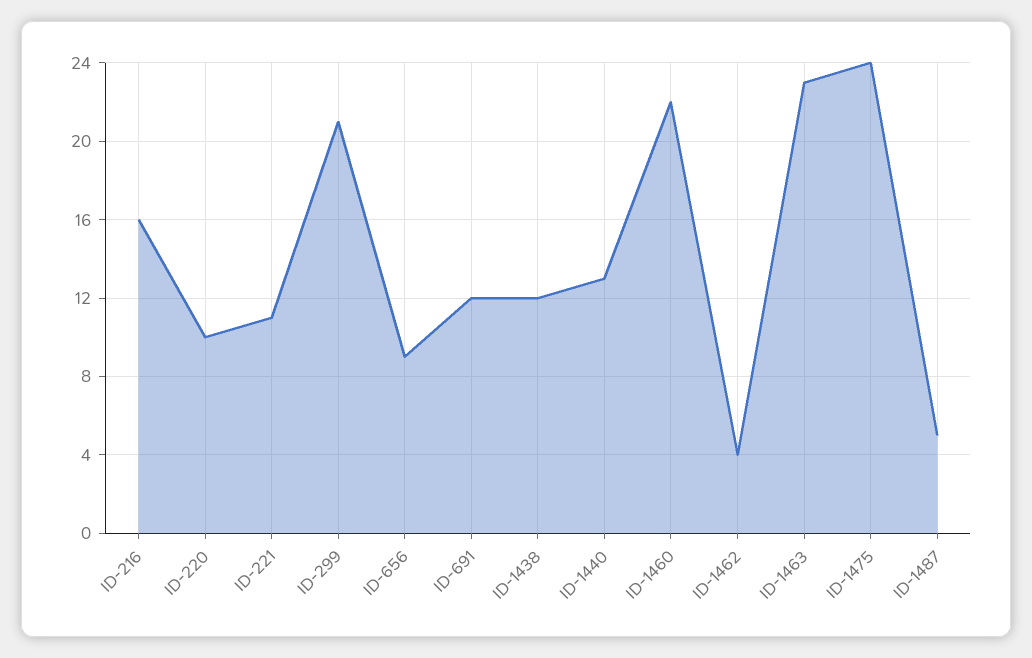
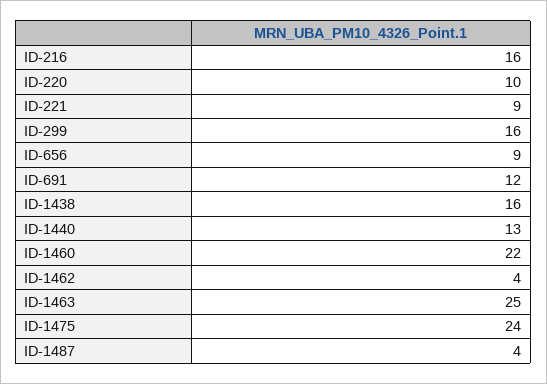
ID-221: 11 -> 9
ID-299: 21 -> 16
ID-1438: 12 -> 16
ID-1463: 23 -> 25
ID-1487: 5 -> 4

